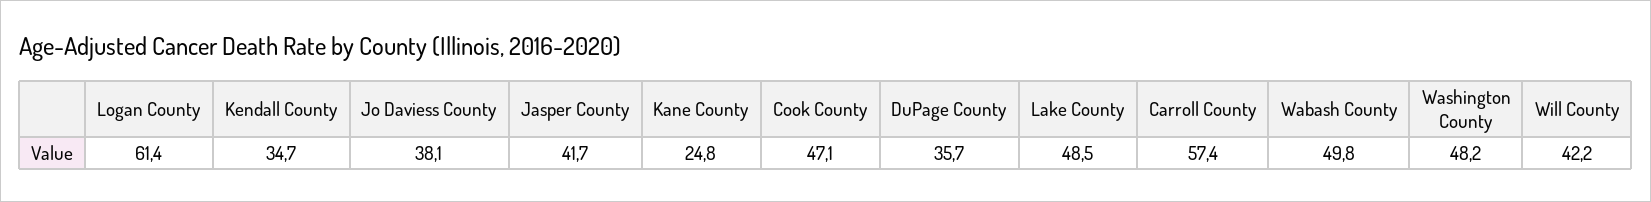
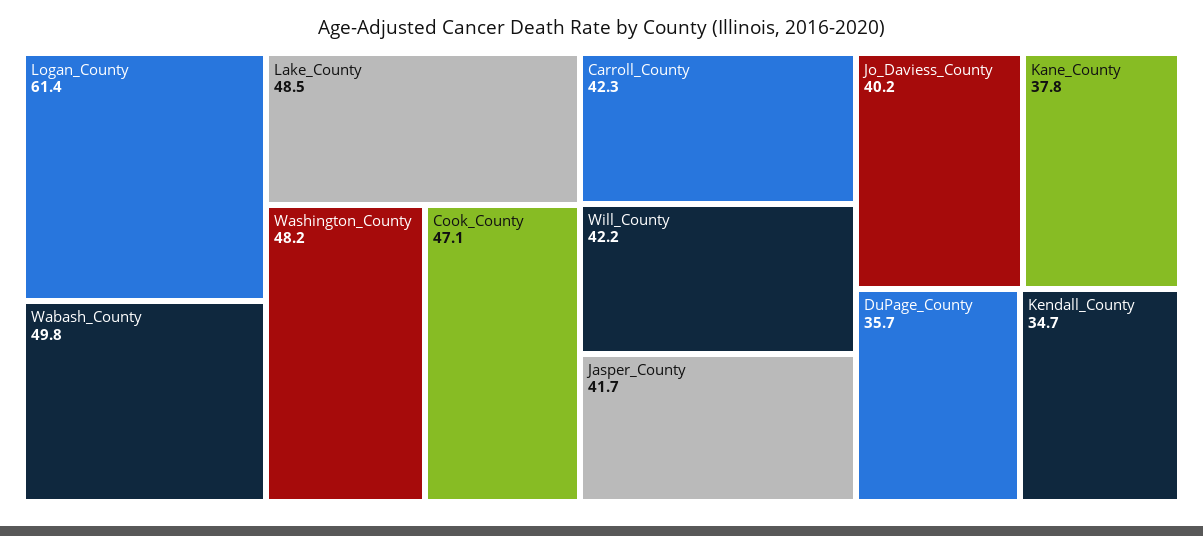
Jo Daviess County: 38.1 -> 40.2
Kane County: 24.8 -> 37.8
Carroll County: 57.4 -> 42.3

